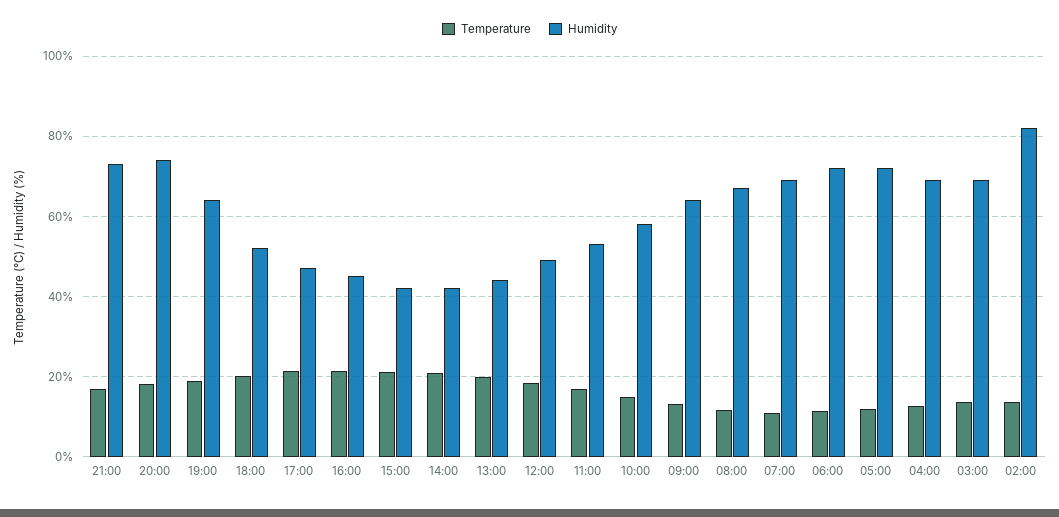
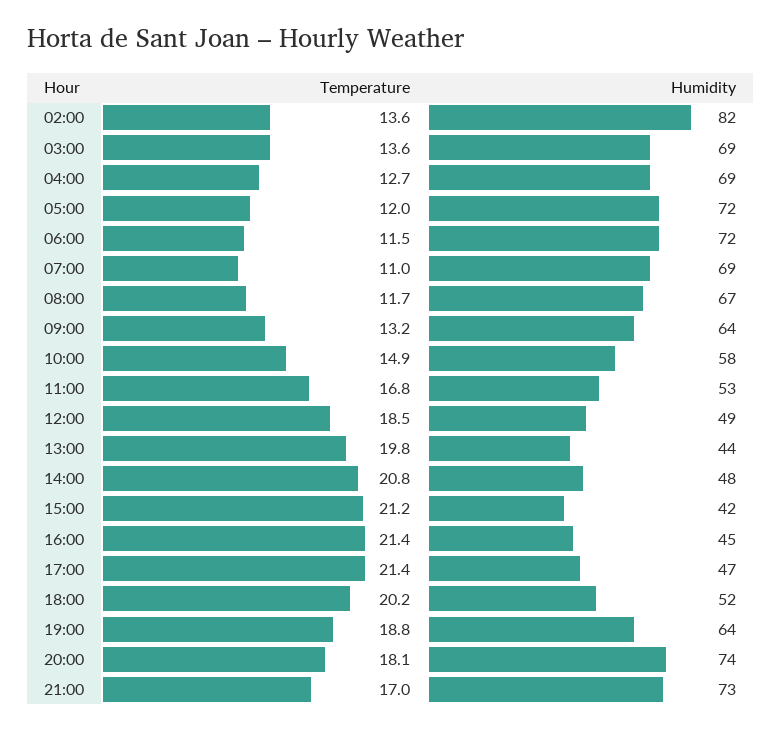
Humidity, 14:00: 42 -> 48

